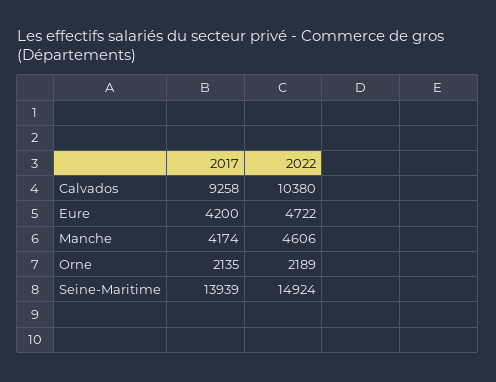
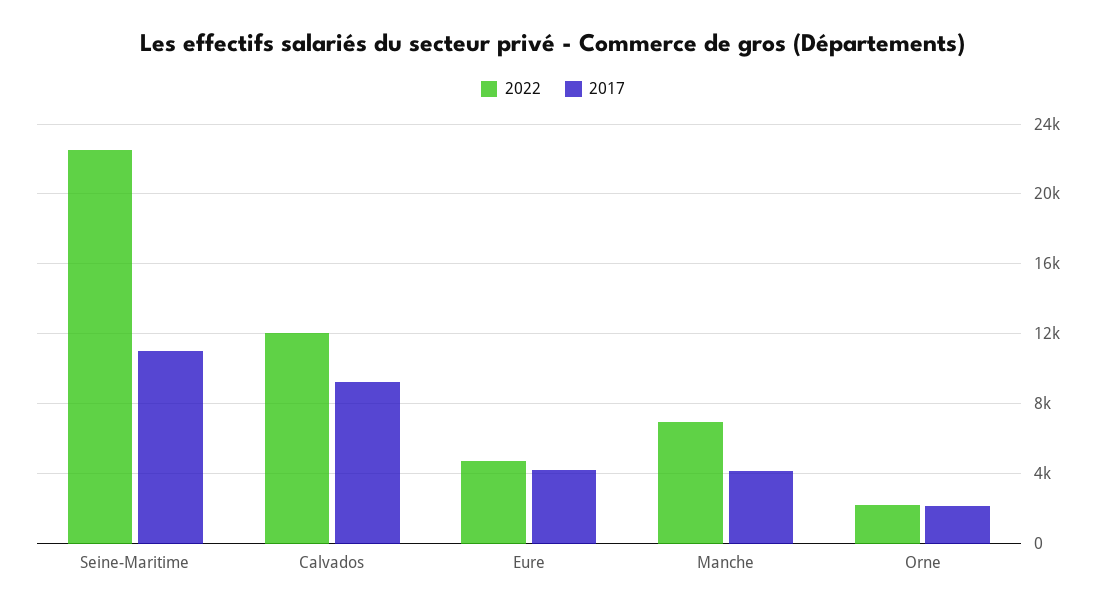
2022, Calvados: 10380 -> 12000
2022, Manche: 4606 -> 7000
2017, Seine-Maritime: 13939 -> 11000
2022, Seine-Maritime: 14924 -> 22500

